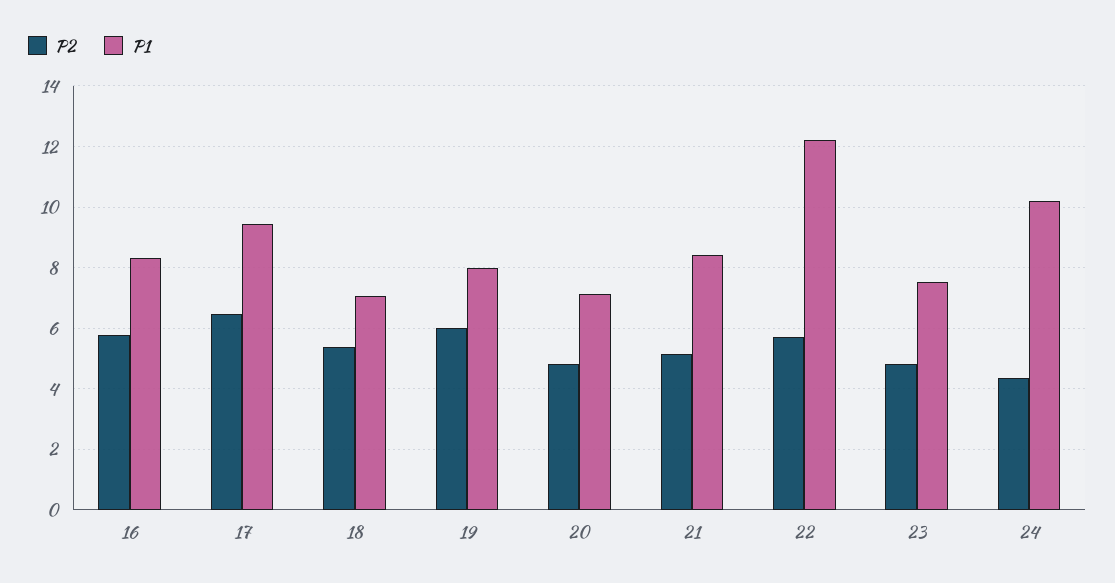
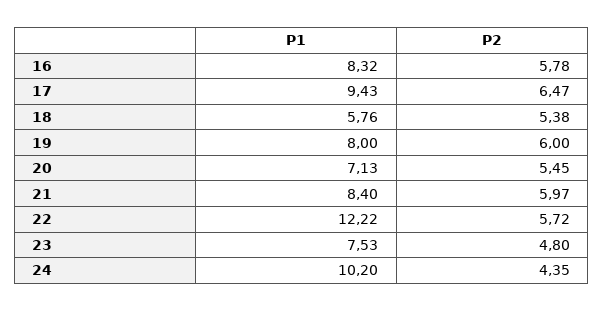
P1, 18: 7 -> 5.76
P2, 20: 4.8 -> 5.45
P2, 21: 5.2 -> 5.97

